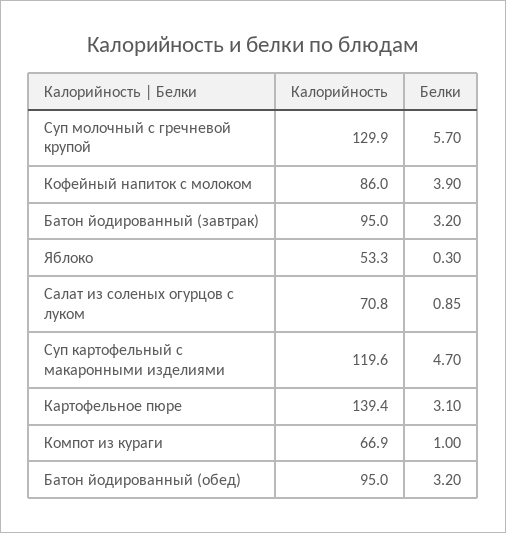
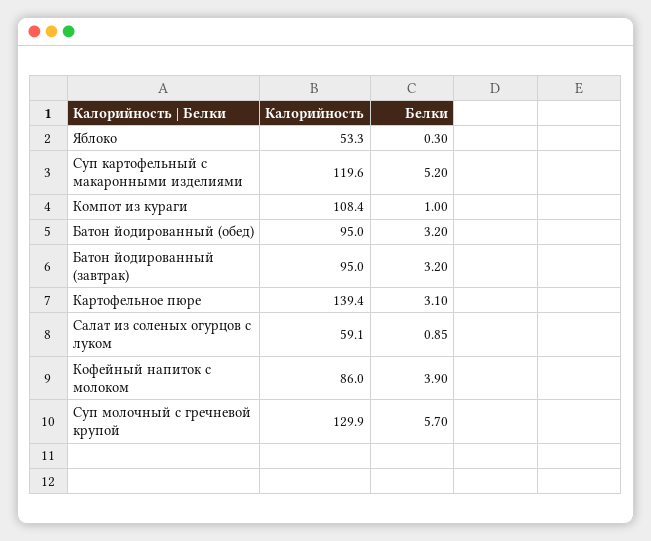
Калорийность, Салат из соленых огурцов с луком: 70.8 -> 59.1
Белки, Суп картофельный с макаронными изделиями: 4.7 -> 5.2
Калорийность, Компот из кураги: 66.9 -> 108.4

